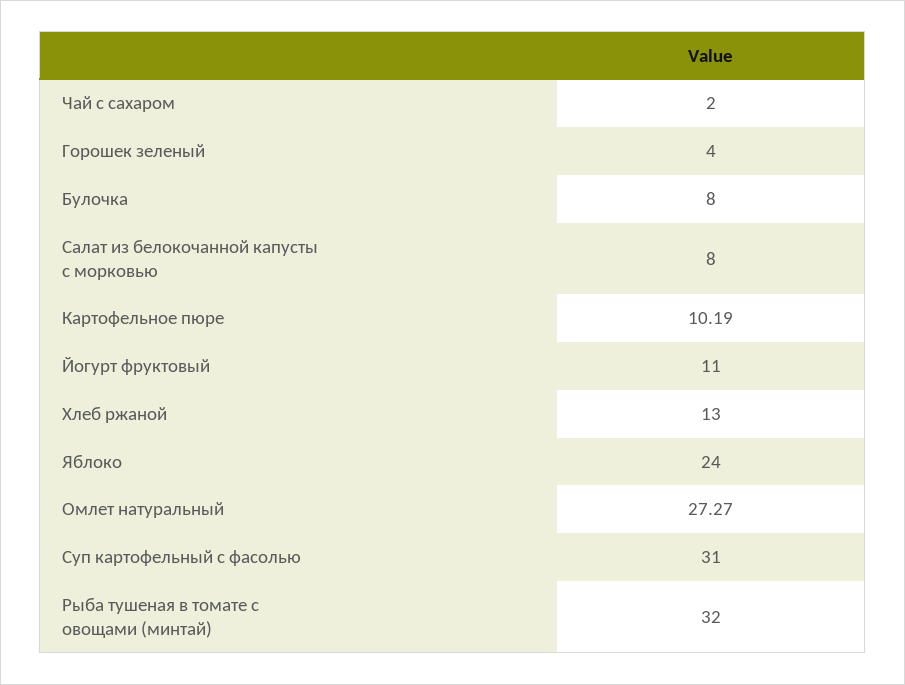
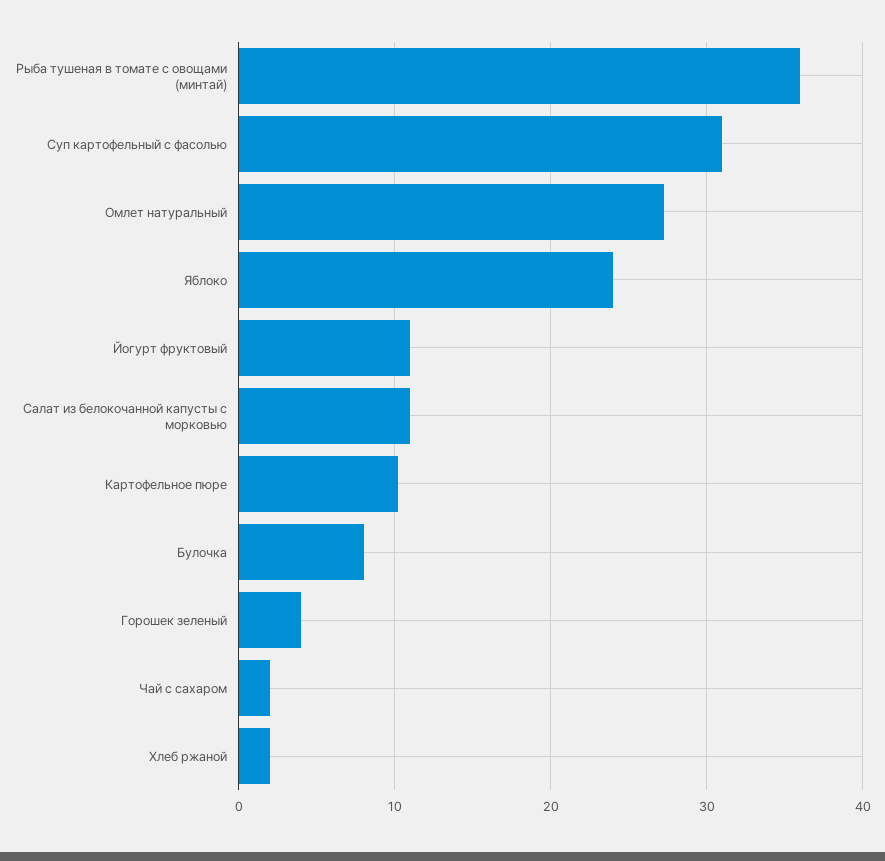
Салат из белокочанной капусты с морковью: 8 -> 11
Хлеб ржаной: 13 -> 2
Рыба тушеная в томате с овощами (минтай): 32 -> 36

